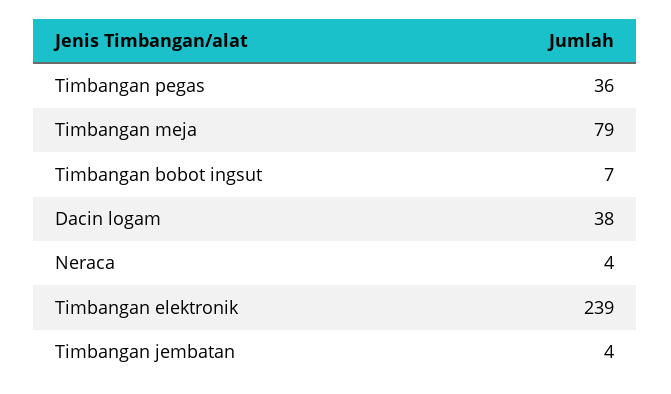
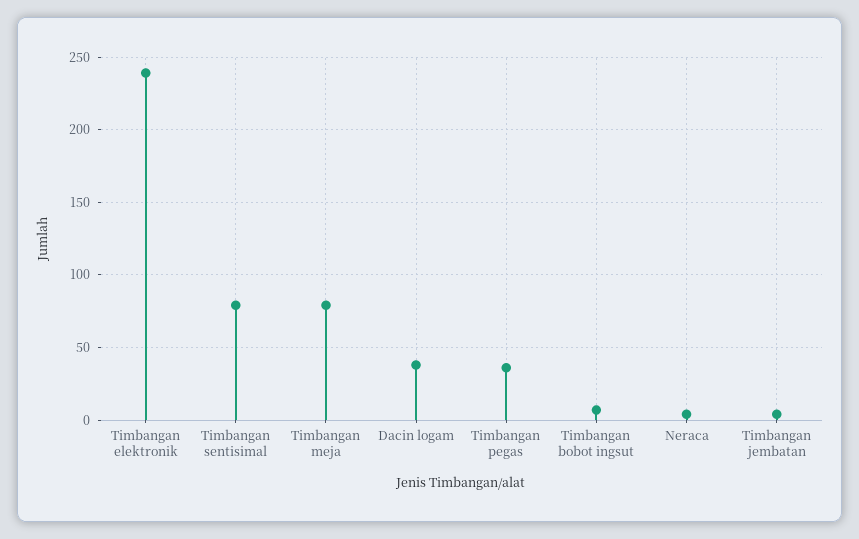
Timbangan sentisimal: none -> 80

